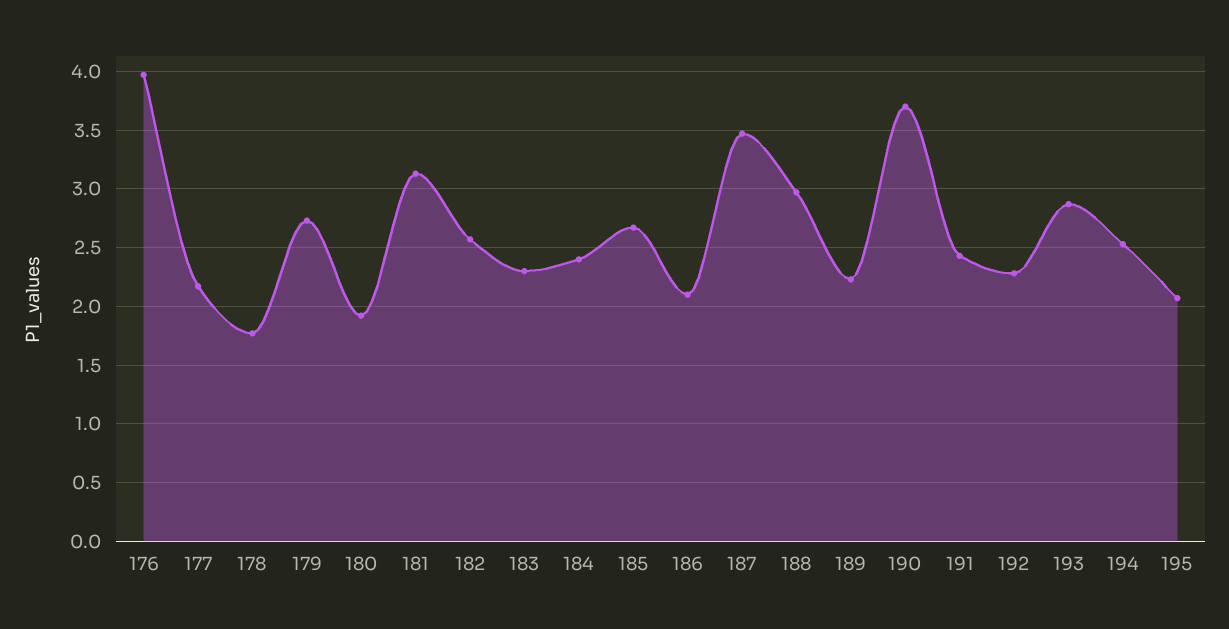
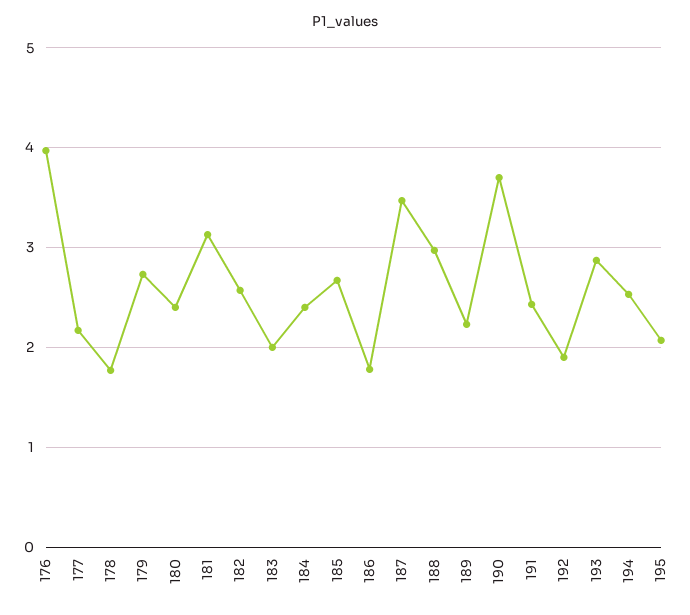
180: 1.9 -> 2.4
183: 2.3 -> 2
186: 2.1 -> 1.8
192: 2.3 -> 1.9

